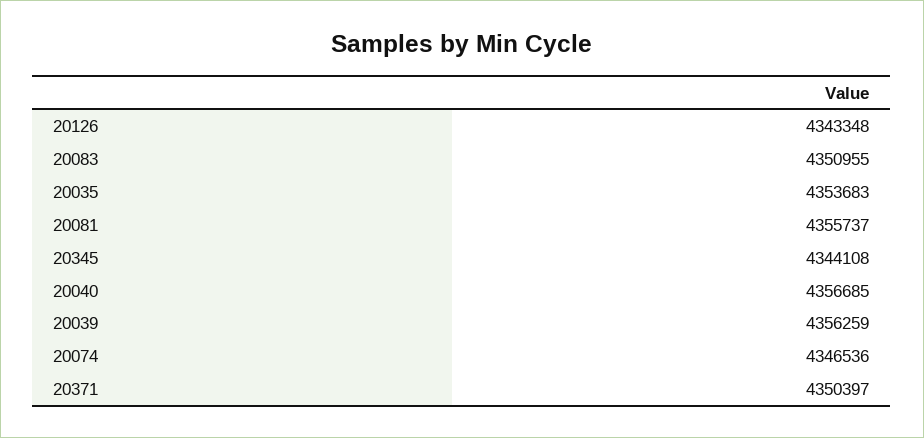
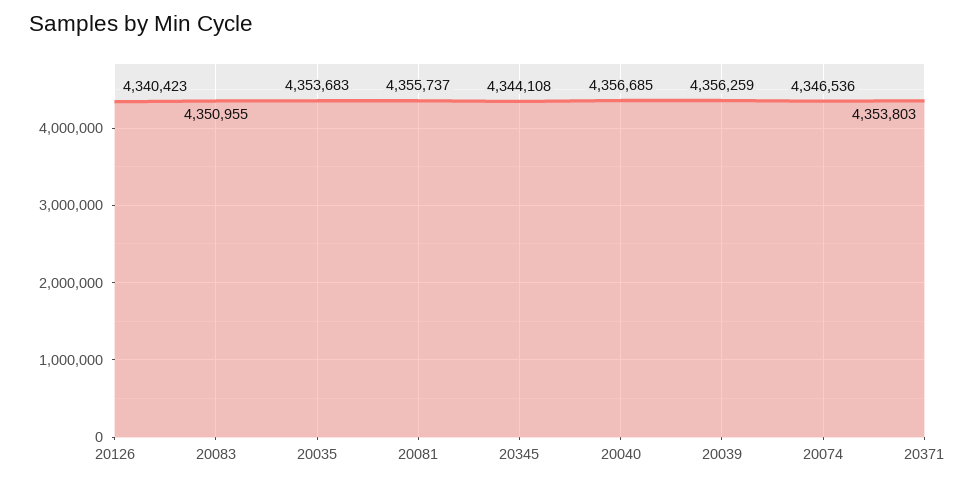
20126: 4343348 -> 4340423
20371: 4350397 -> 4353803

